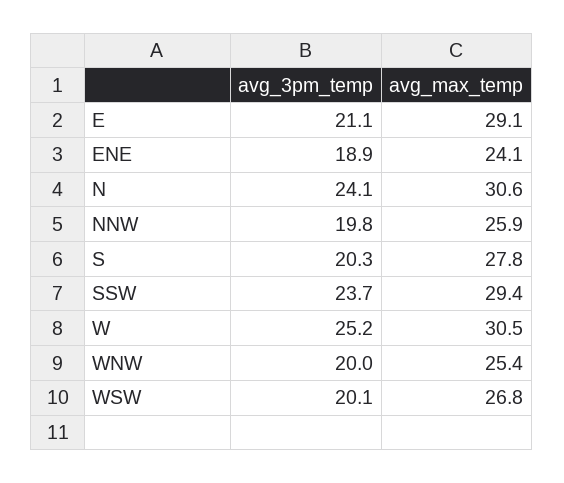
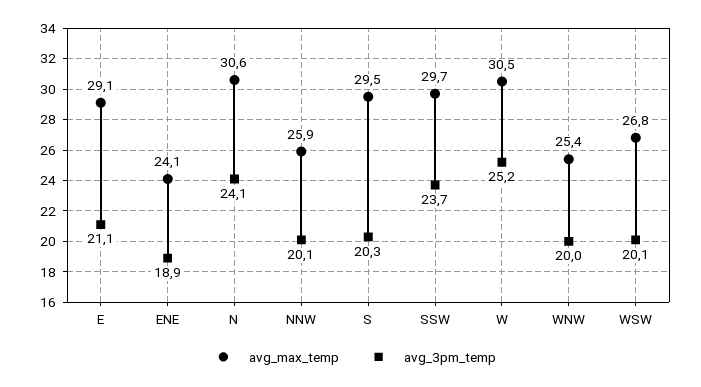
avg_3pm_temp, NNW: 19.8 -> 20.1
avg_max_temp, S: 27.8 -> 29.5
avg_max_temp, SSW: 29.4 -> 29.7

